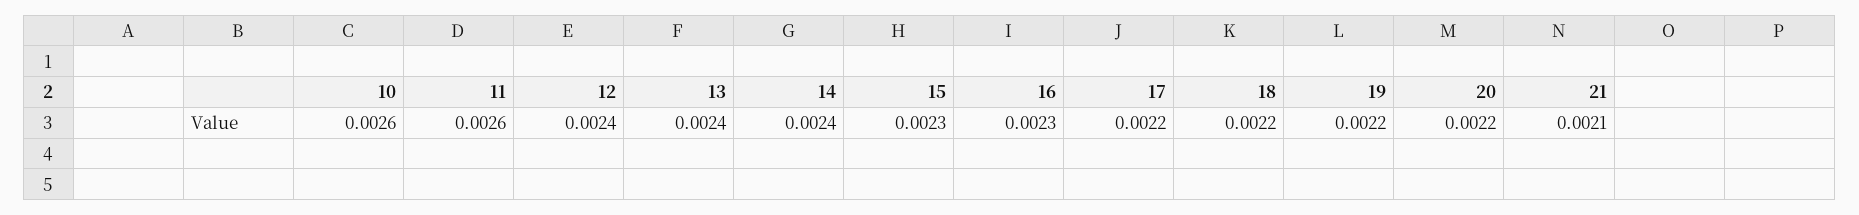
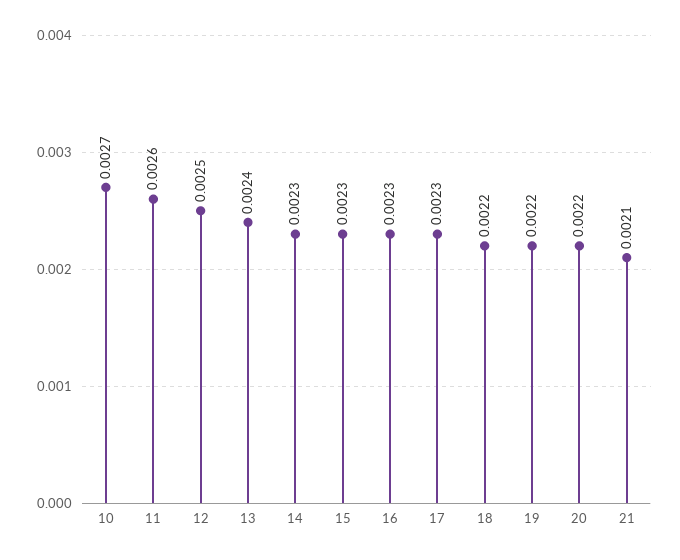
10: 0.0026 -> 0.0027
12: 0.0024 -> 0.0025
14: 0.0024 -> 0.0023
17: 0.0022 -> 0.0023

